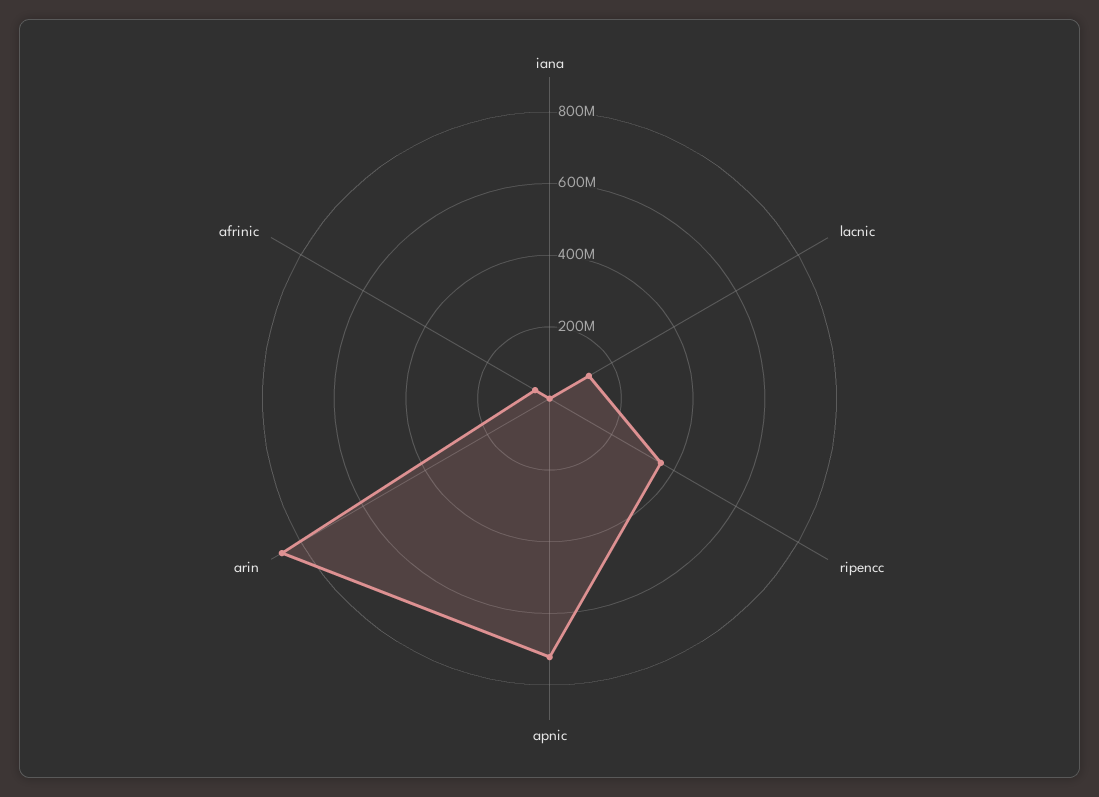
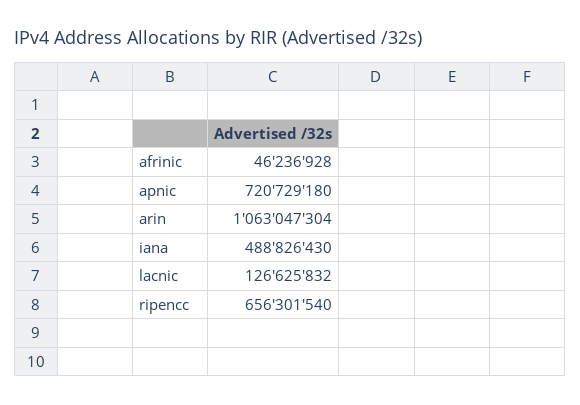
iana: 0 -> 488826430
ripencc: 350000000 -> 656301540
arin: 850000000 -> 1063047304

